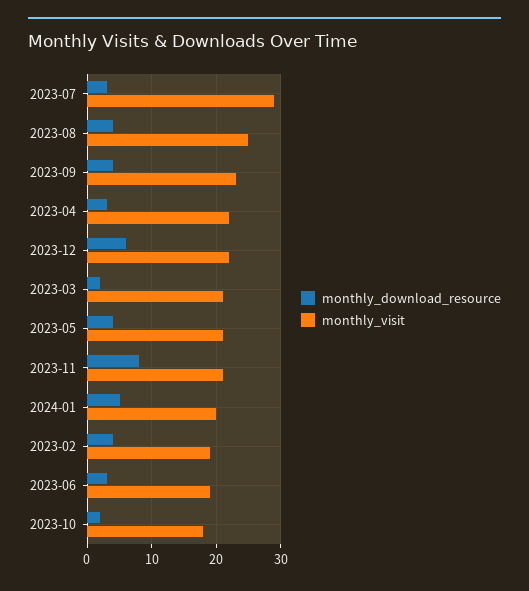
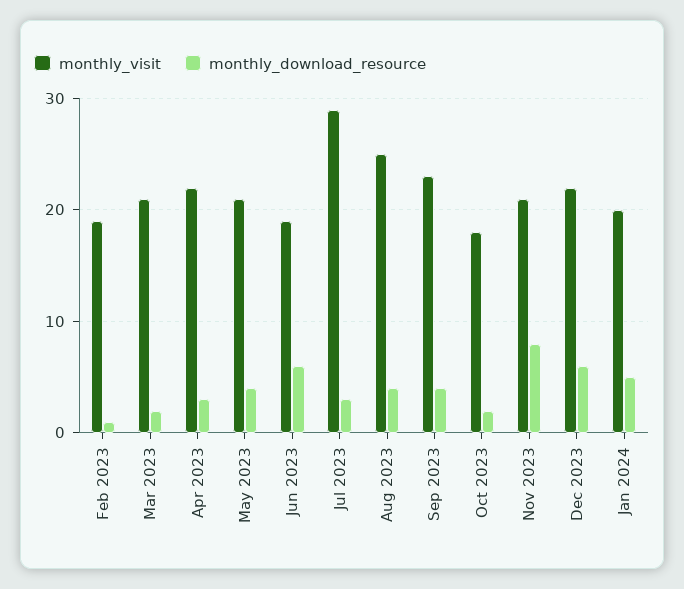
monthly_download_resource, 2023-02: 4 -> 1
monthly_download_resource, 2023-06: 3 -> 6

